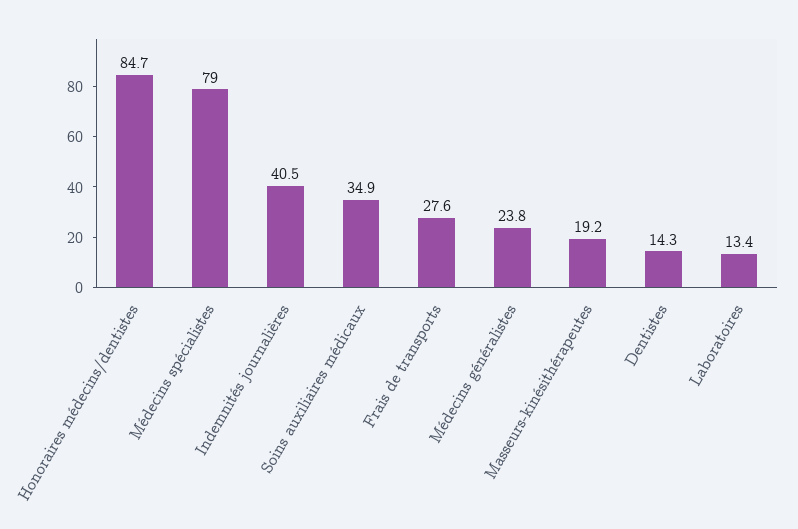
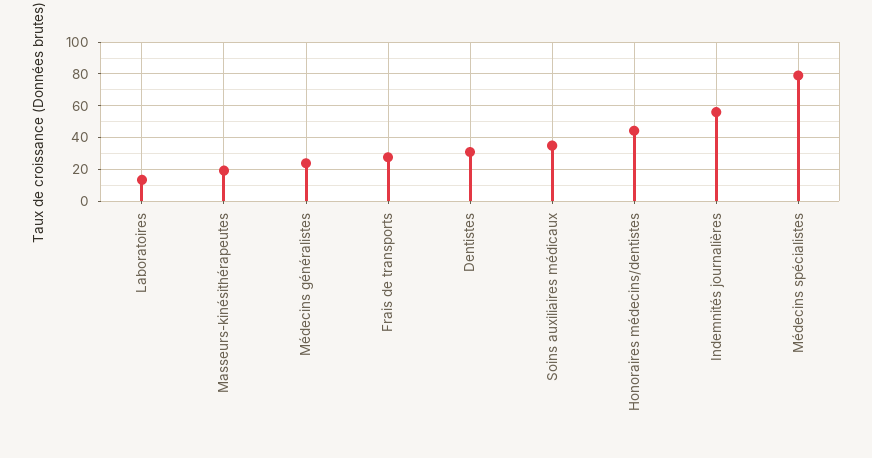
Honoraires médecins/dentistes: 84.7 -> 45
Indemnités journalières: 40.5 -> 55
Dentistes: 14.3 -> 30

